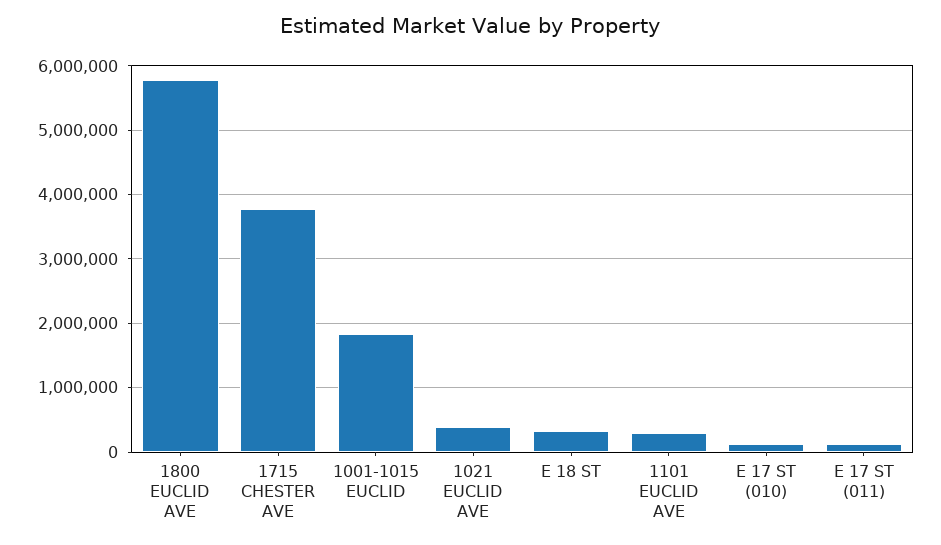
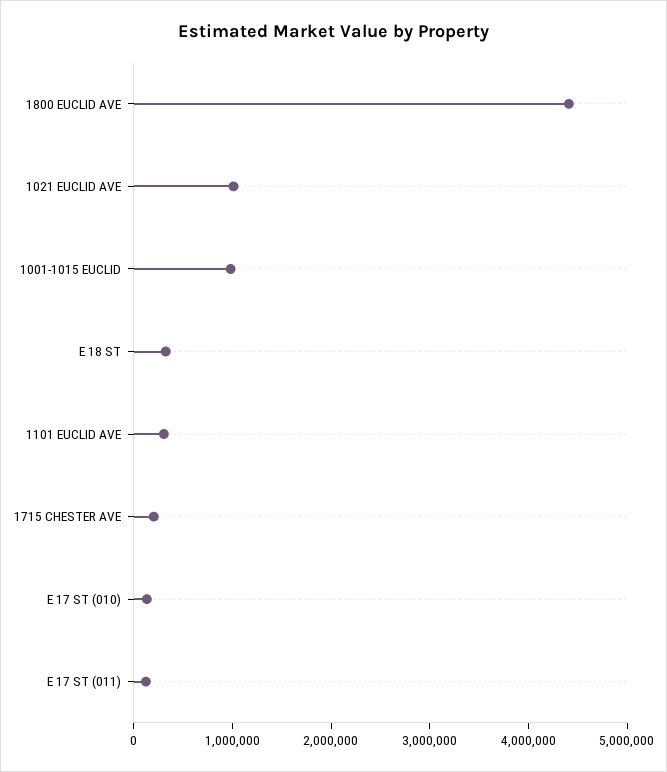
1800 EUCLID AVE: 5800000 -> 4400000
1715 CHESTER AVE: 3800000 -> 200000
1001-1015 EUCLID: 1800000 -> 1000000
1021 EUCLID AVE: 400000 -> 1000000

